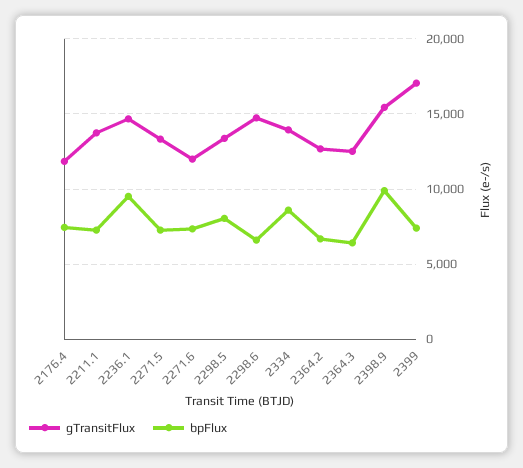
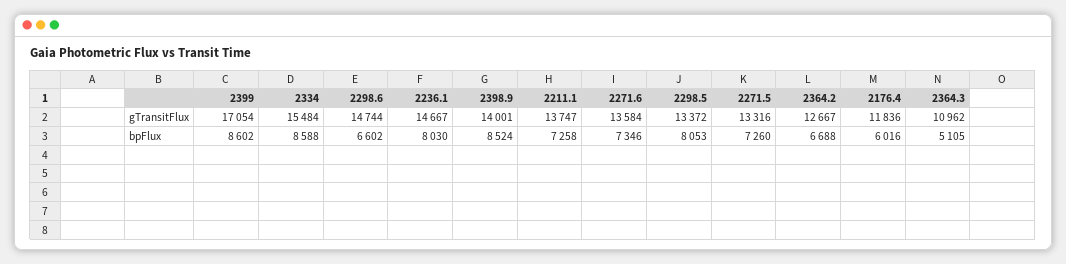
bpFlux, 2176.4: 7500 -> 6016
bpFlux, 2236.1: 9500 -> 8030
gTransitFlux, 2271.6: 12000 -> 13584
gTransitFlux, 2334: 14000 -> 15484
gTransitFlux, 2364.3: 12500 -> 10962
bpFlux, 2364.3: 6500 -> 5105
gTransitFlux, 2398.9: 15500 -> 14001
bpFlux, 2398.9: 10000 -> 8524
bpFlux, 2399: 7500 -> 8602

